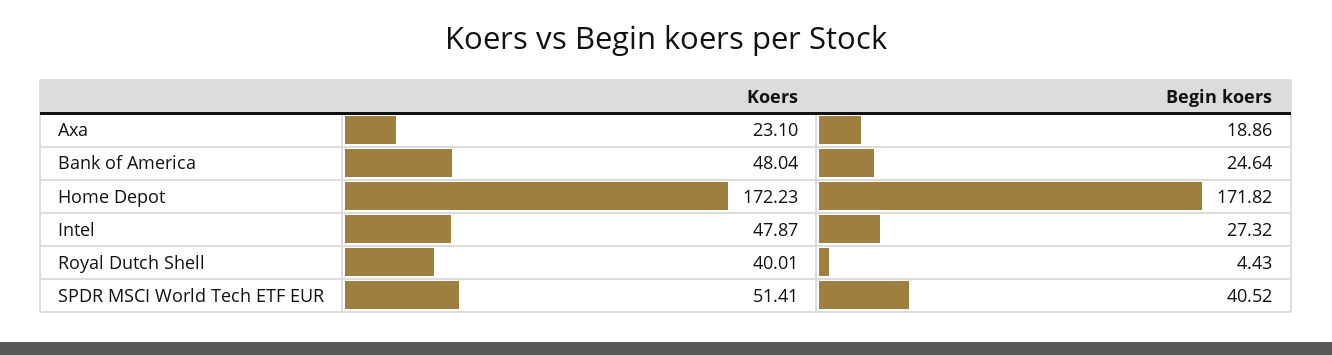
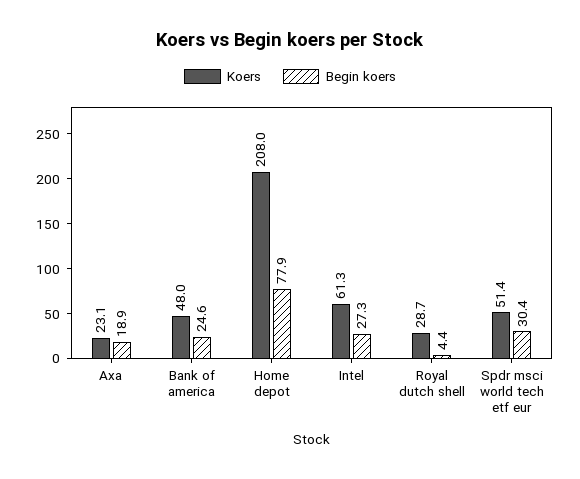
Koers, Home Depot: 172.23 -> 208
Begin koers, Home Depot: 171.82 -> 77.9
Koers, Intel: 47.87 -> 61.3
Koers, Royal Dutch Shell: 40.01 -> 28.7
Begin koers, SPDR MSCI World Tech ETF EUR: 40.52 -> 30.4

